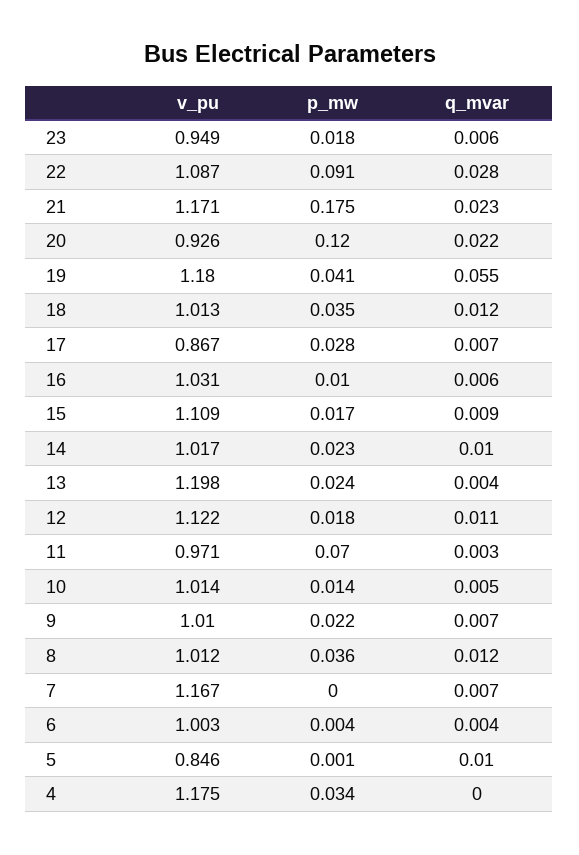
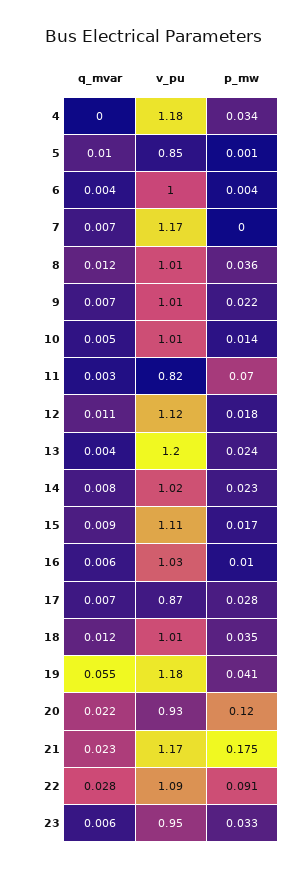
p_mw, 23: 0.018 -> 0.033
q_mvar, 14: 0.01 -> 0.008
v_pu, 11: 0.971 -> 0.82

